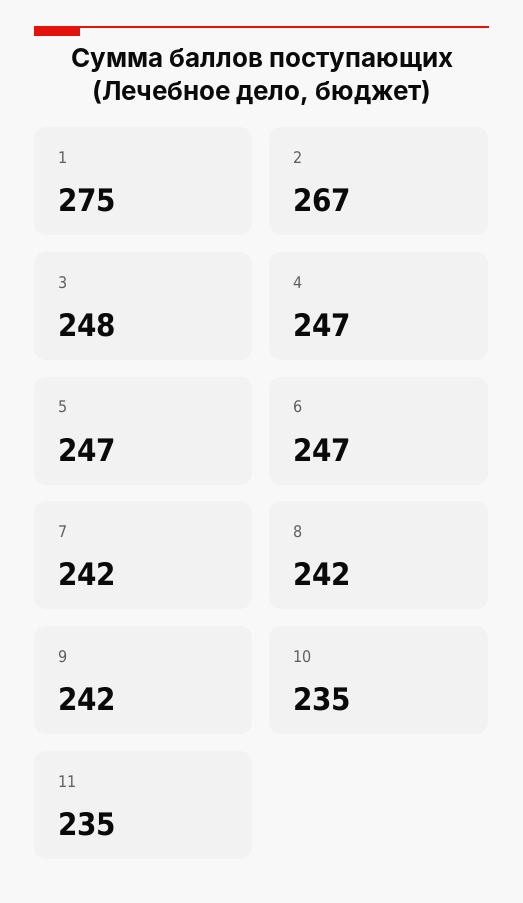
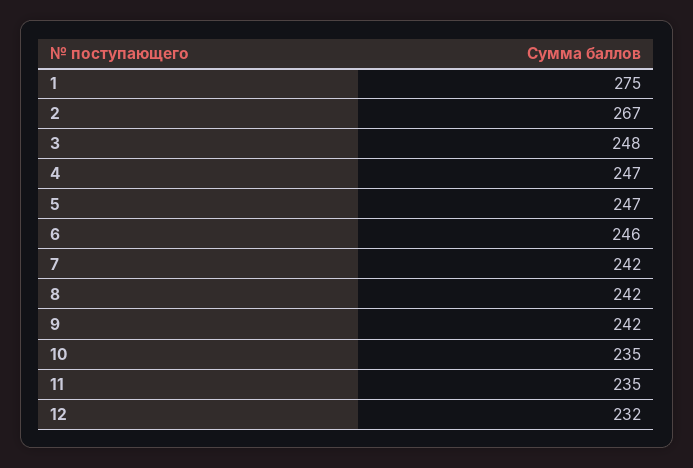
6: 247 -> 246
12: none -> 232

